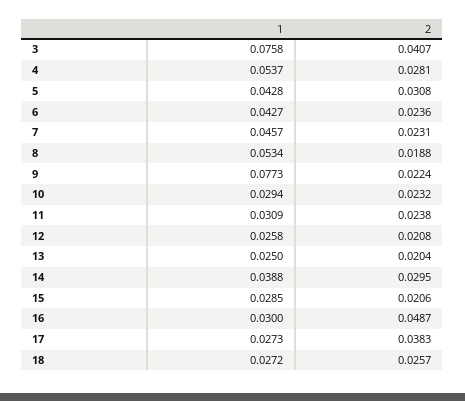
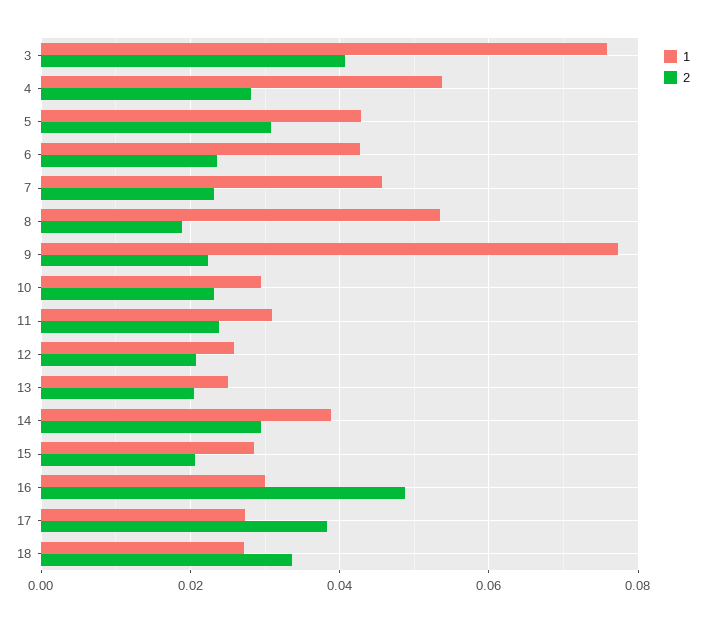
2, 18: 0.0257 -> 0.034

